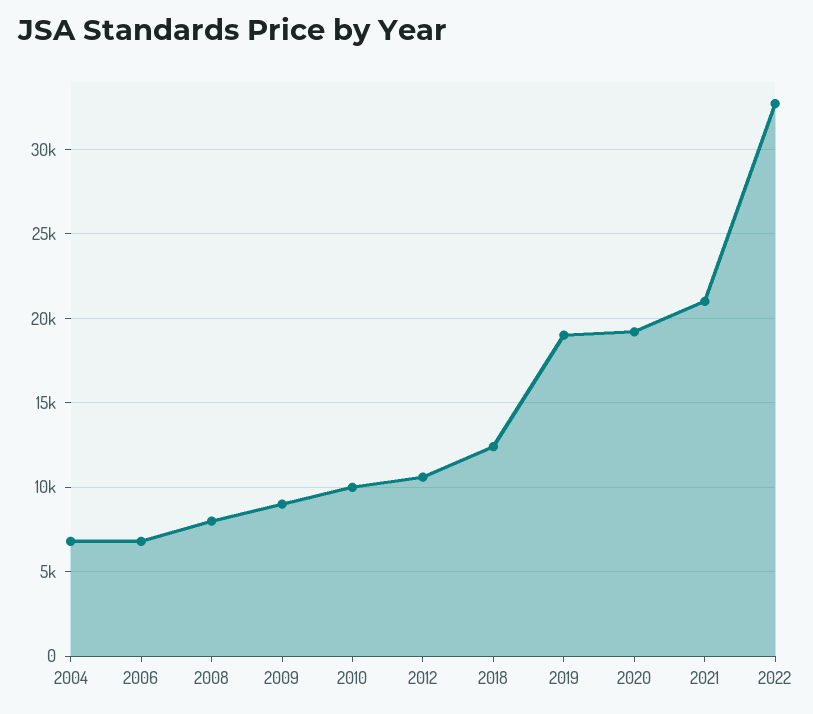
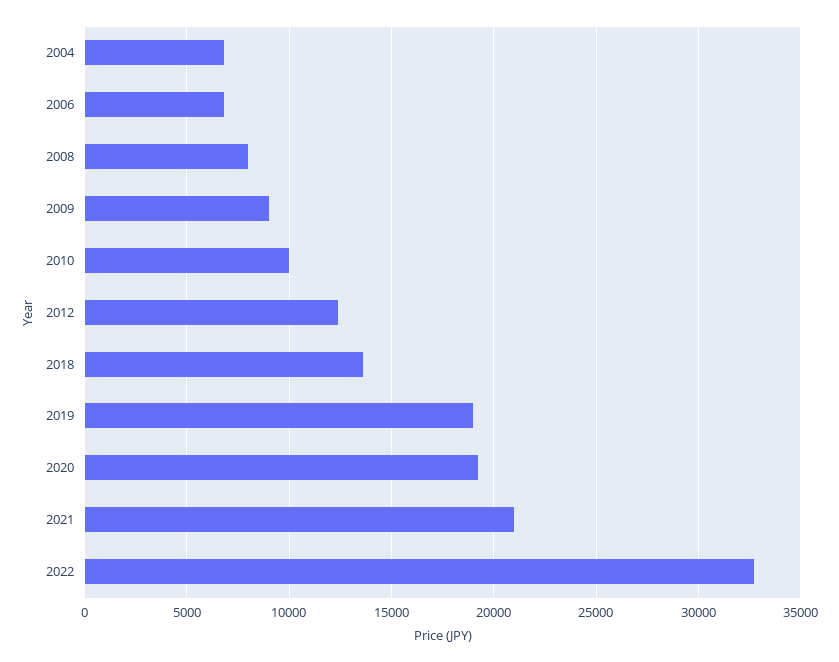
2012: 10500 -> 12500
2018: 12500 -> 13500

